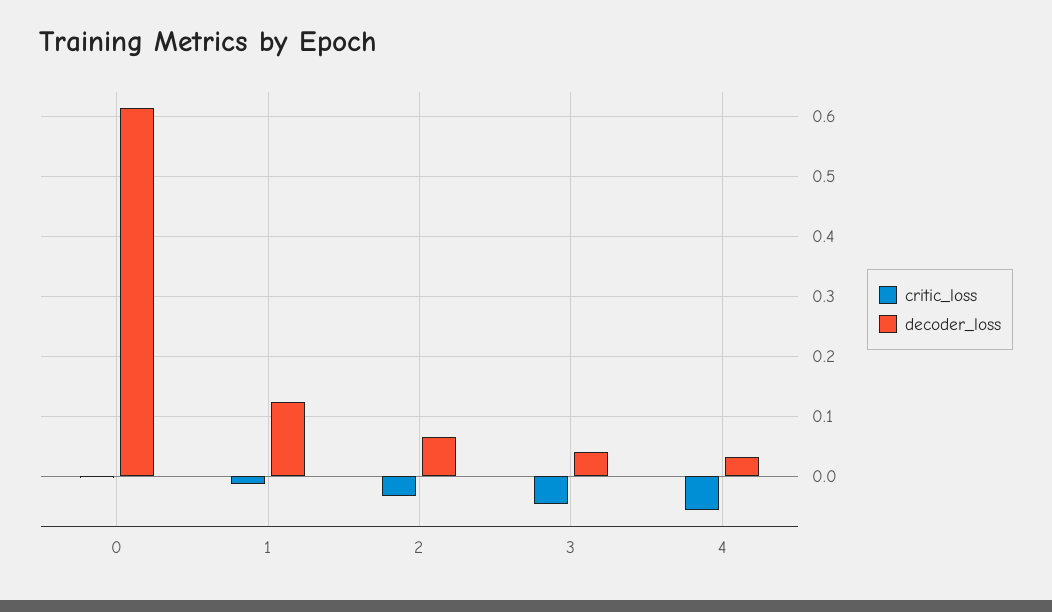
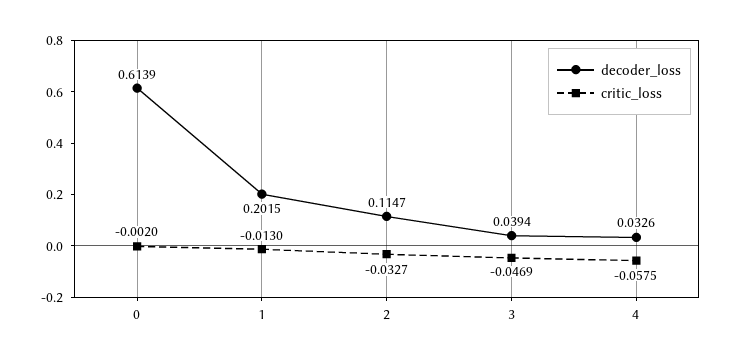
decoder_loss, 1: 0.12 -> 0.2015
decoder_loss, 2: 0.06 -> 0.1147

